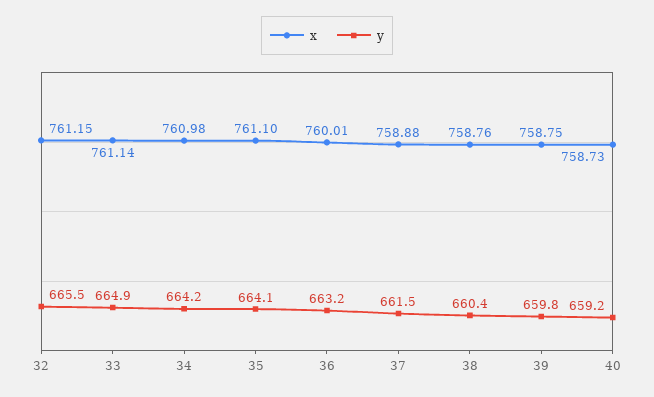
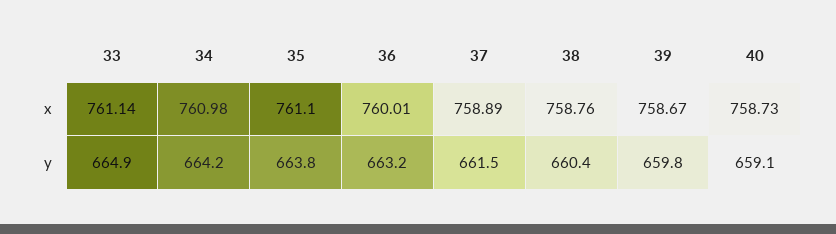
x, 32: 761.15 -> none
y, 32: 665.5 -> none
y, 35: 664.1 -> 663.8
x, 37: 758.88 -> 758.89
x, 39: 758.75 -> 758.67
y, 40: 659.2 -> 659.1

